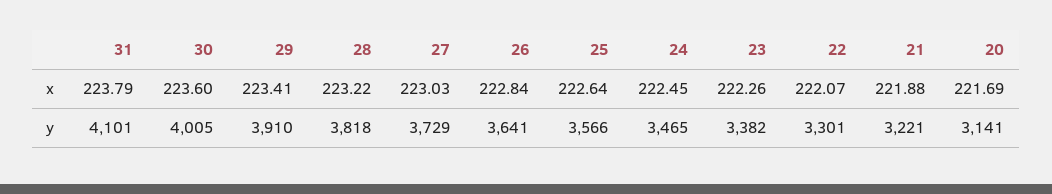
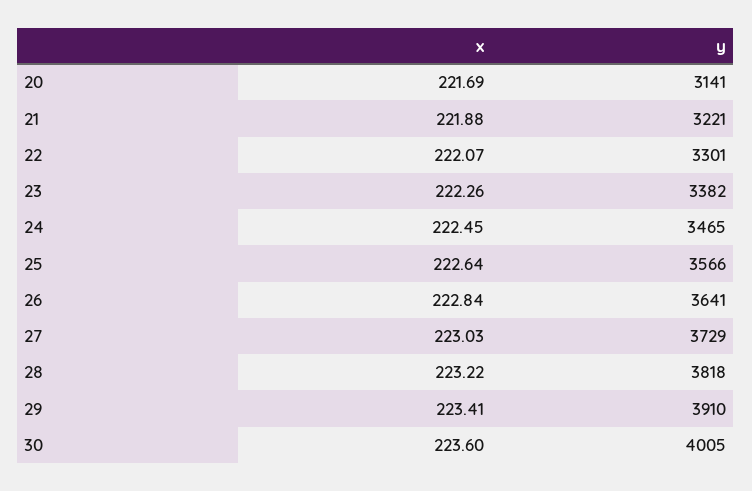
31, x: 223.79 -> none
31, y: 4101 -> none

